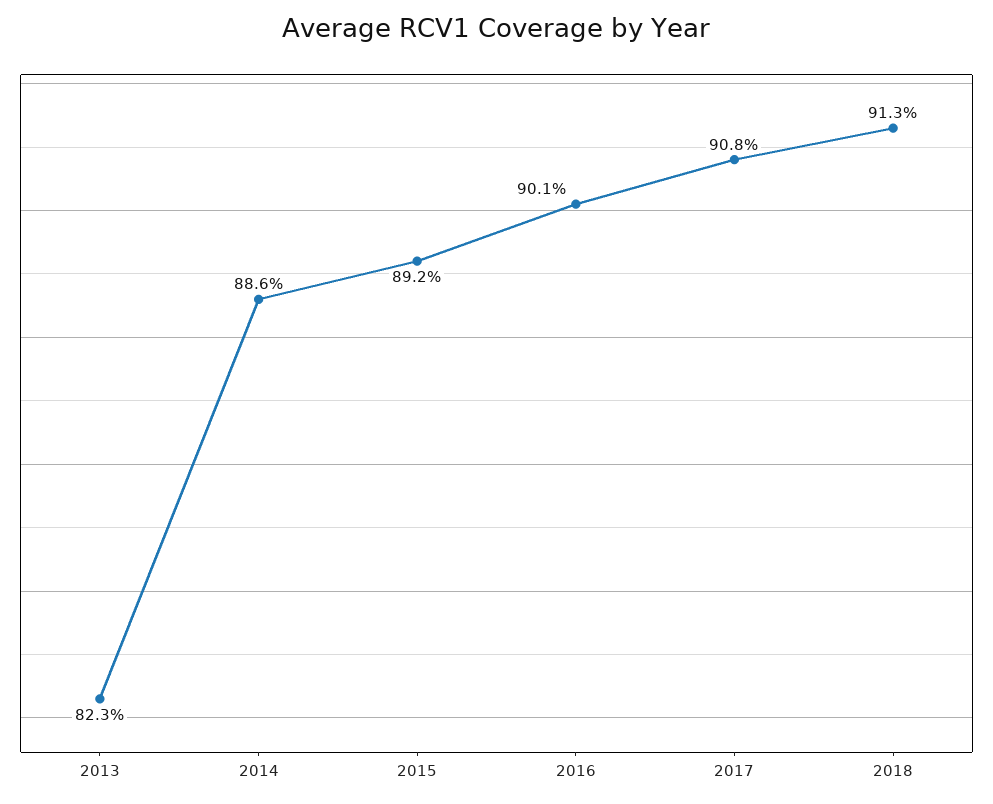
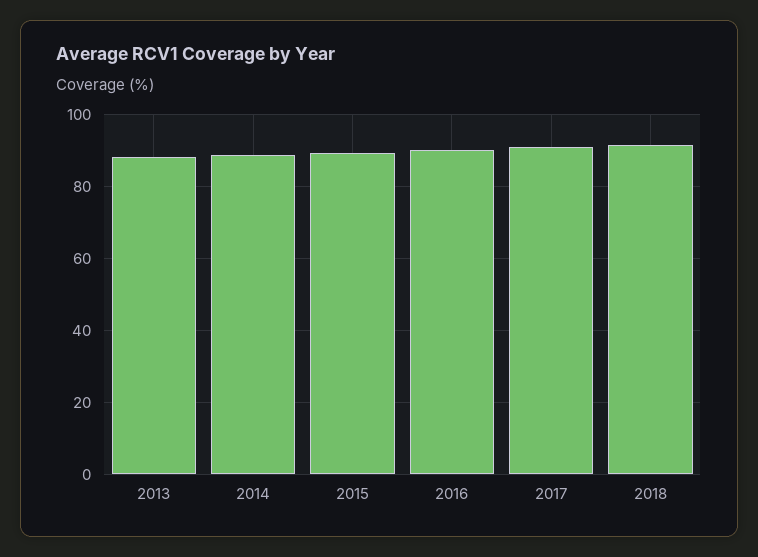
2013: 82.3 -> 88

